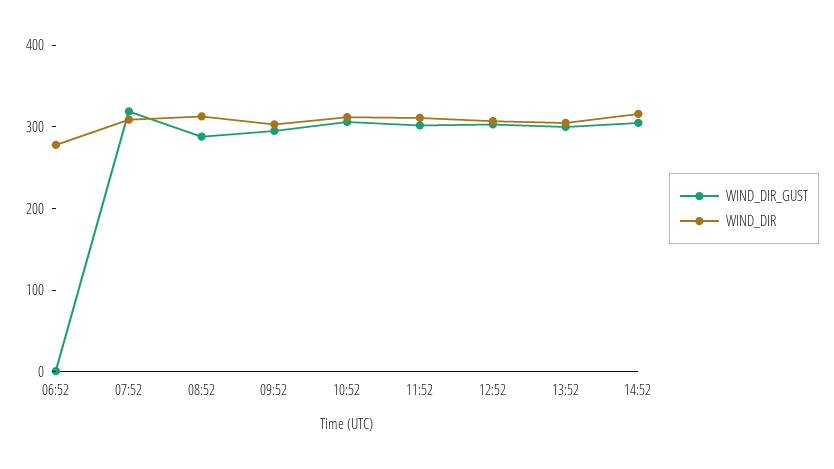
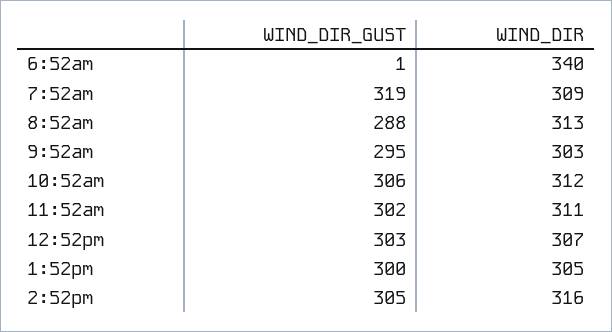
WIND_DIR, 06:52: 280 -> 340

